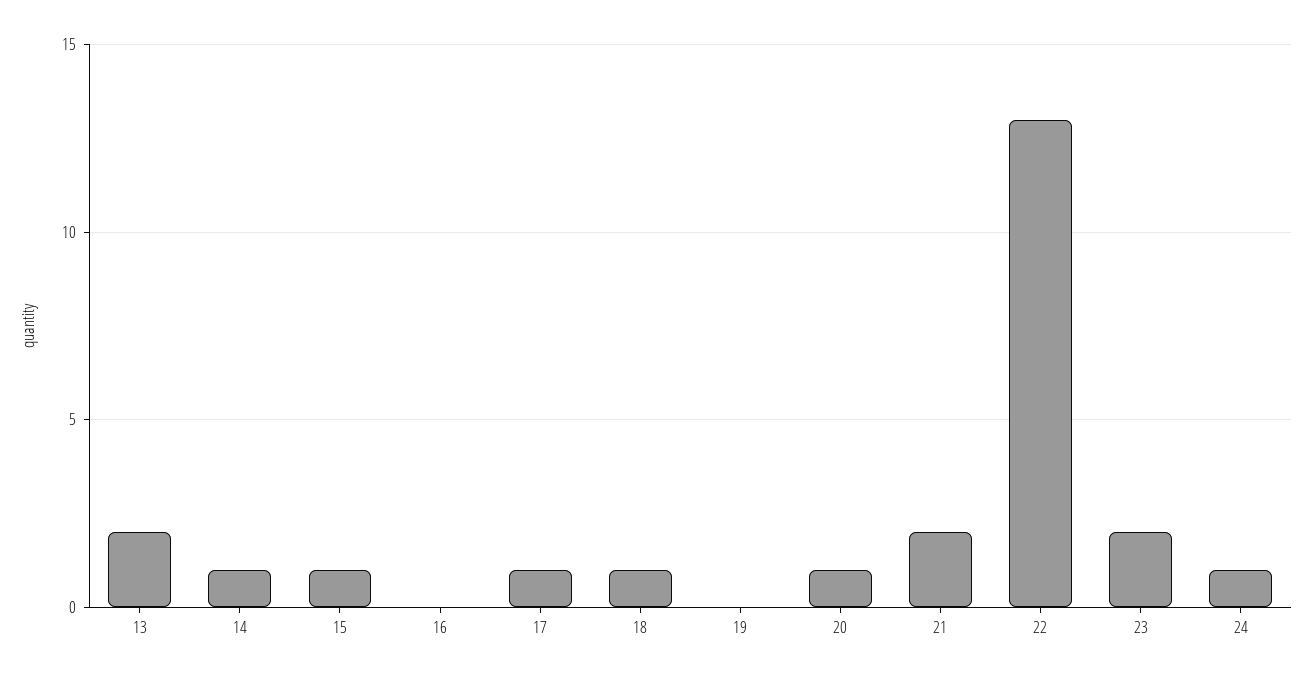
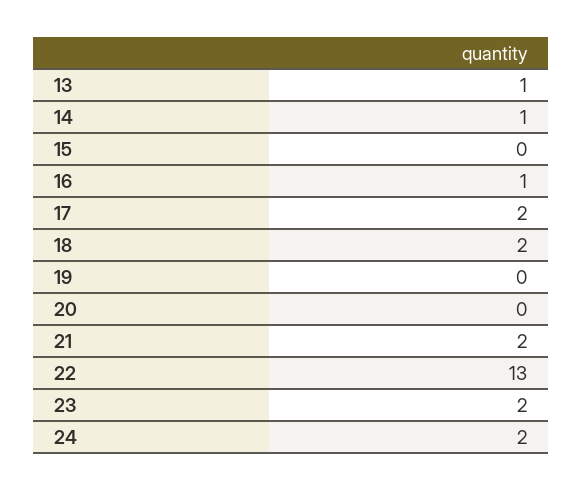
13: 2 -> 1
15: 1 -> 0
16: 0 -> 1
17: 1 -> 2
18: 1 -> 2
20: 1 -> 0
24: 1 -> 2

